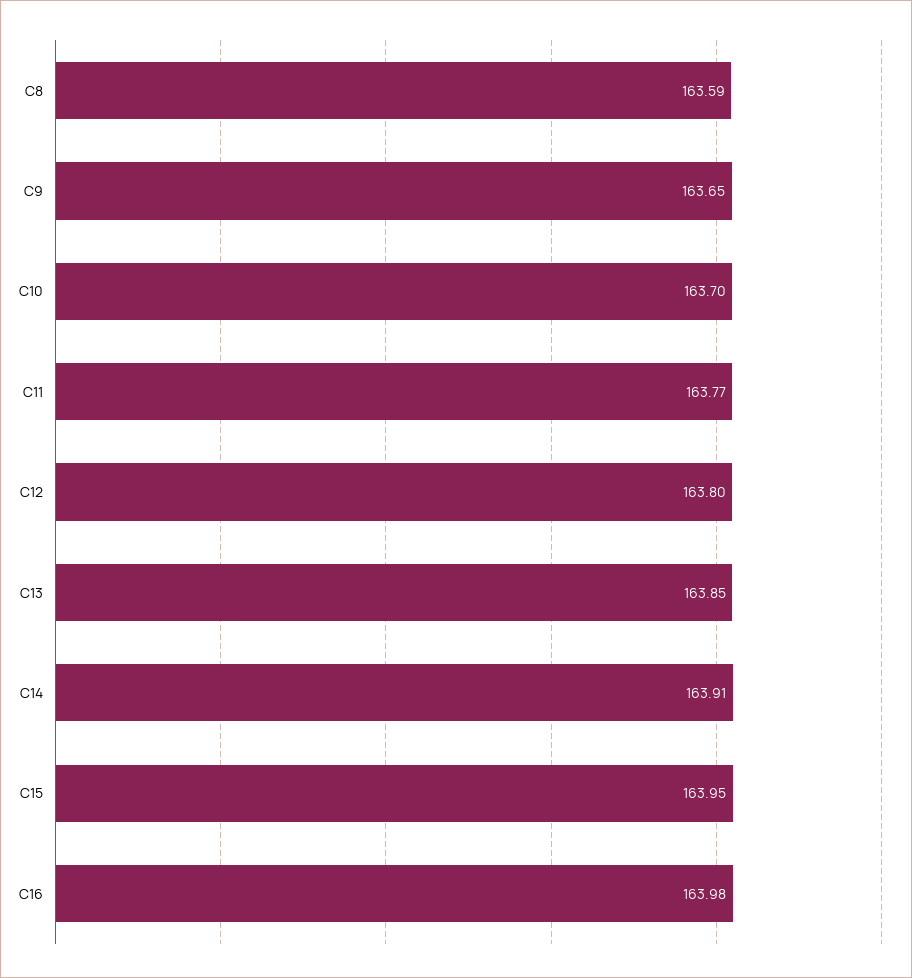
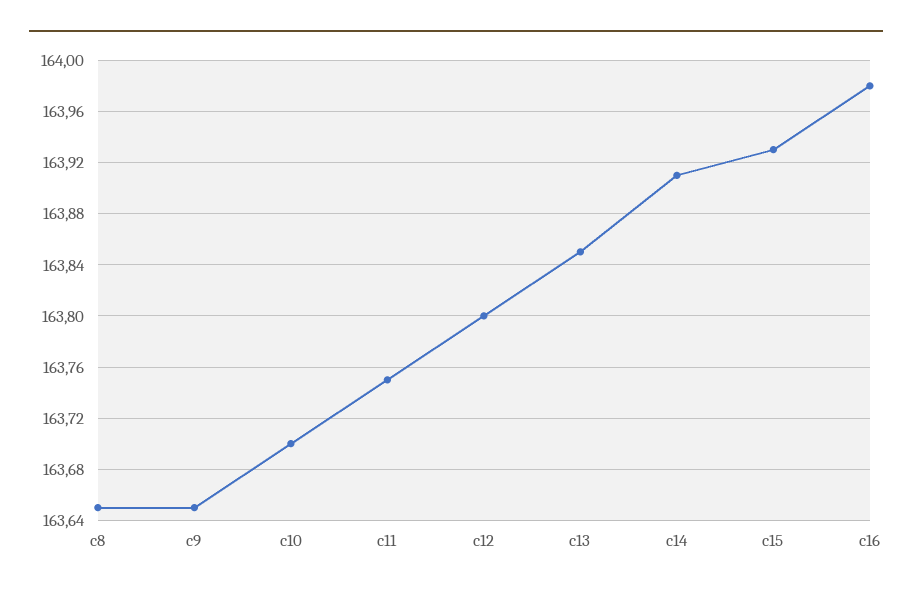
C8: 163.59 -> 163.65
C11: 163.77 -> 163.75
C15: 163.95 -> 163.93

